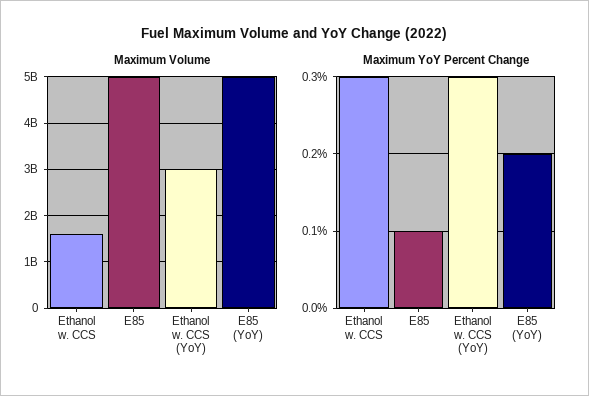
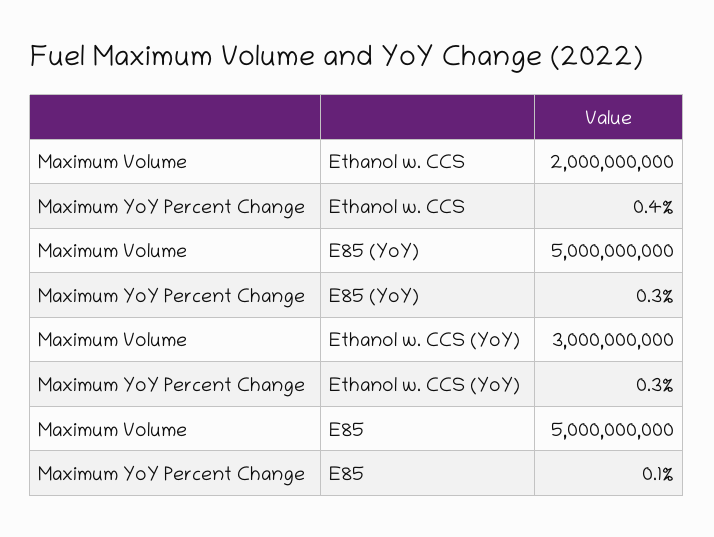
Maximum Volume, Ethanol w. CCS: 1600000000 -> 2000000000
Maximum YoY Percent Change, Ethanol w. CCS: 0.3 -> 0.4
Maximum YoY Percent Change, E85 (YoY): 0.2 -> 0.3

